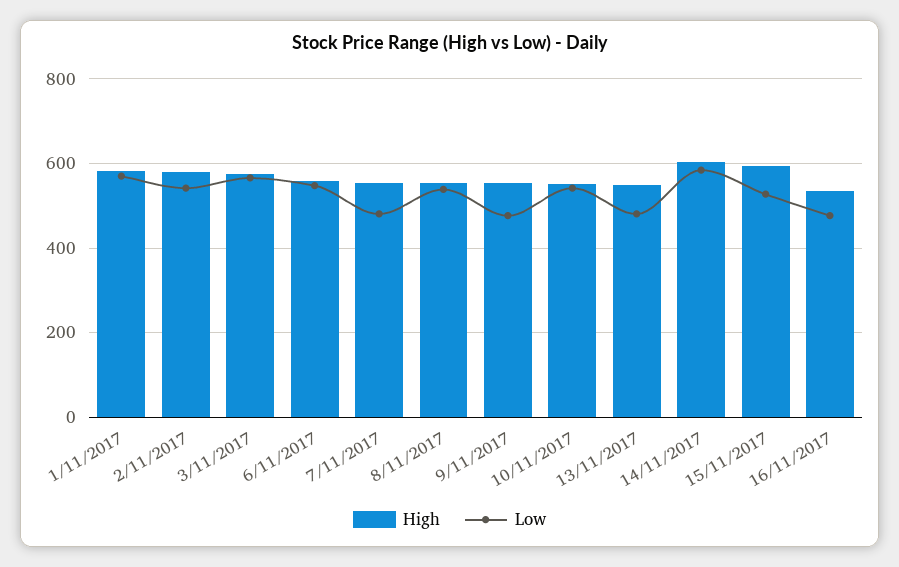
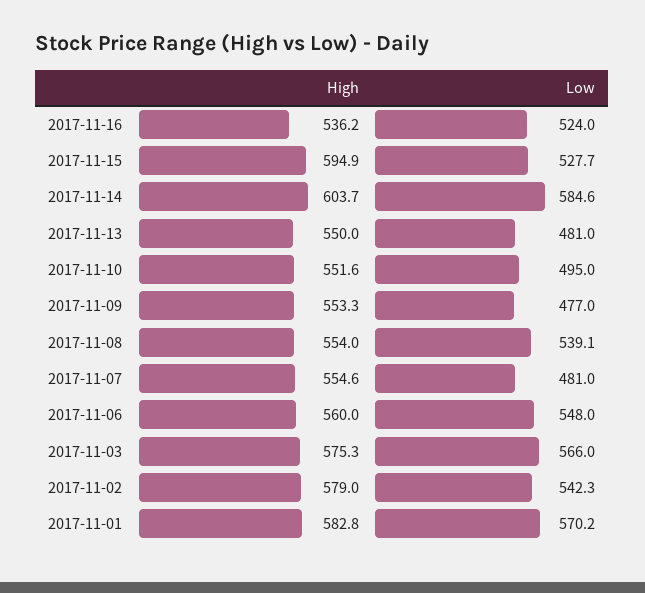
Low, 10/11/2017: 540 -> 495
Low, 16/11/2017: 480 -> 524

